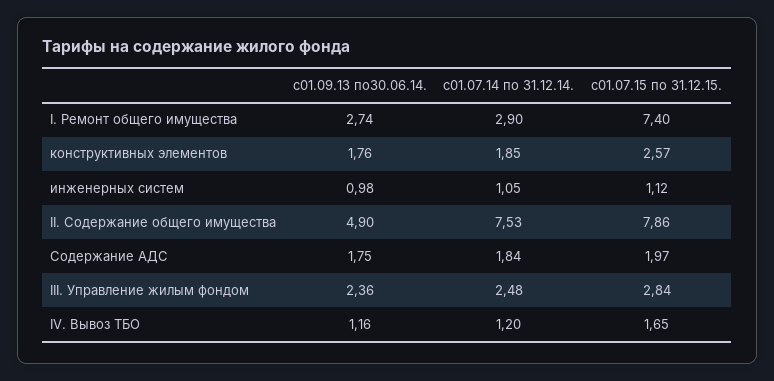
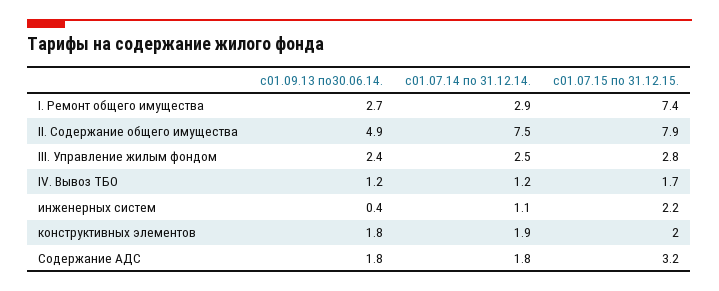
с01.07.15 по 31.12.15., конструктивных элементов: 2.57 -> 2
с01.09.13 по30.06.14., инженерных систем: 0.98 -> 0.4
с01.07.15 по 31.12.15., инженерных систем: 1.12 -> 2.2
с01.07.15 по 31.12.15., Содержание АДС: 1.97 -> 3.2

